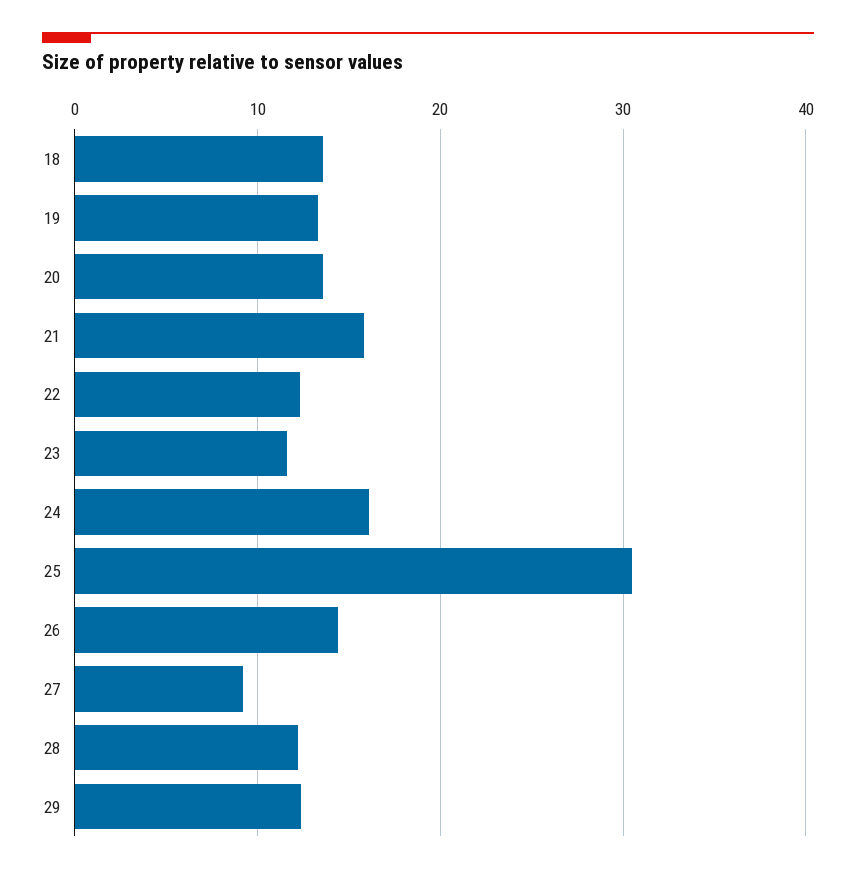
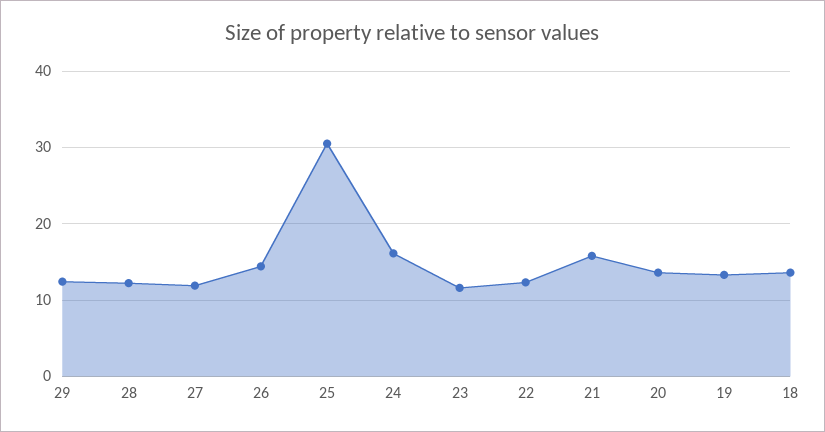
27: 9 -> 12

